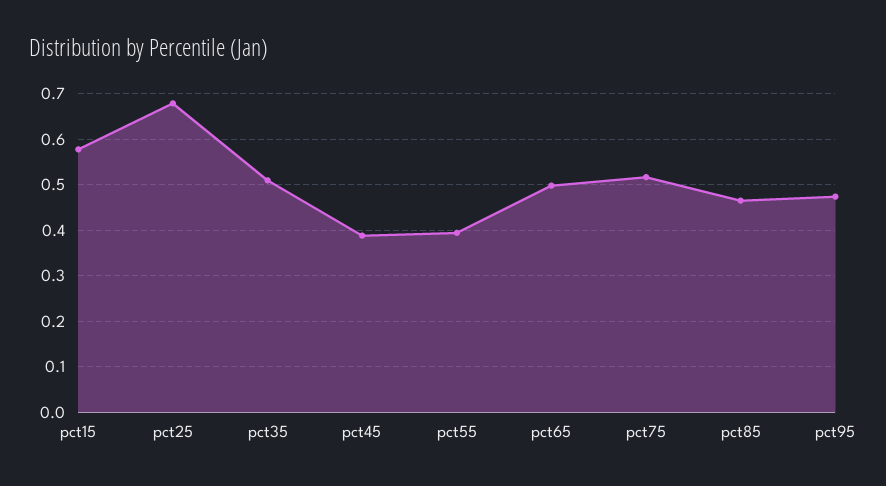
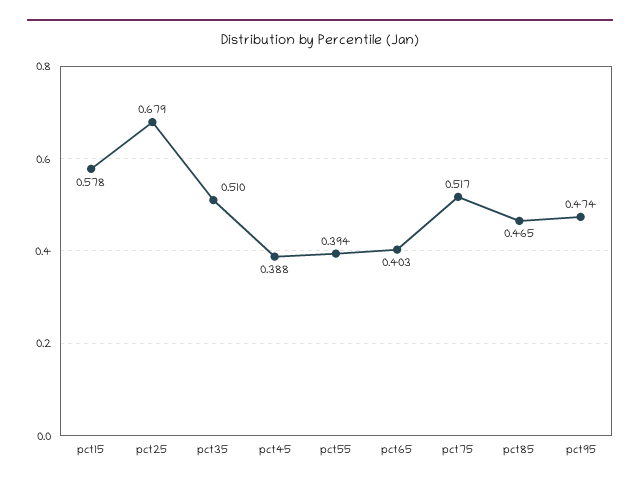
pct65: 0.5 -> 0.403

